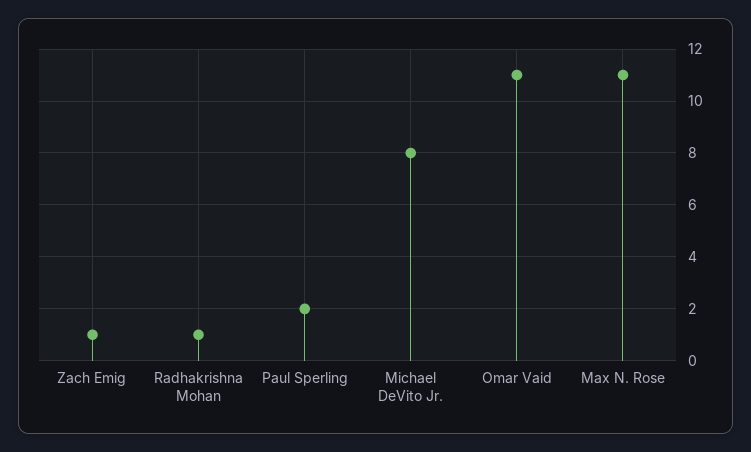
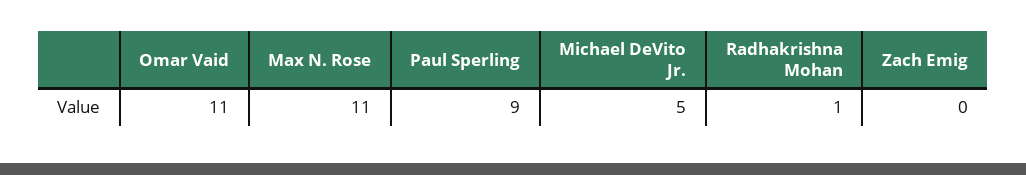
Zach Emig: 1 -> 0
Paul Sperling: 2 -> 9
Michael DeVito Jr.: 8 -> 5

